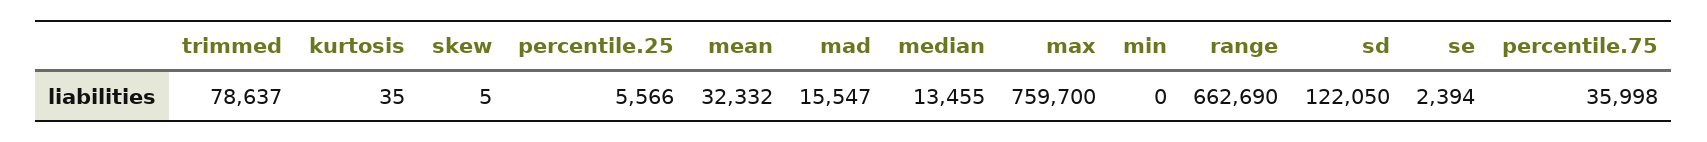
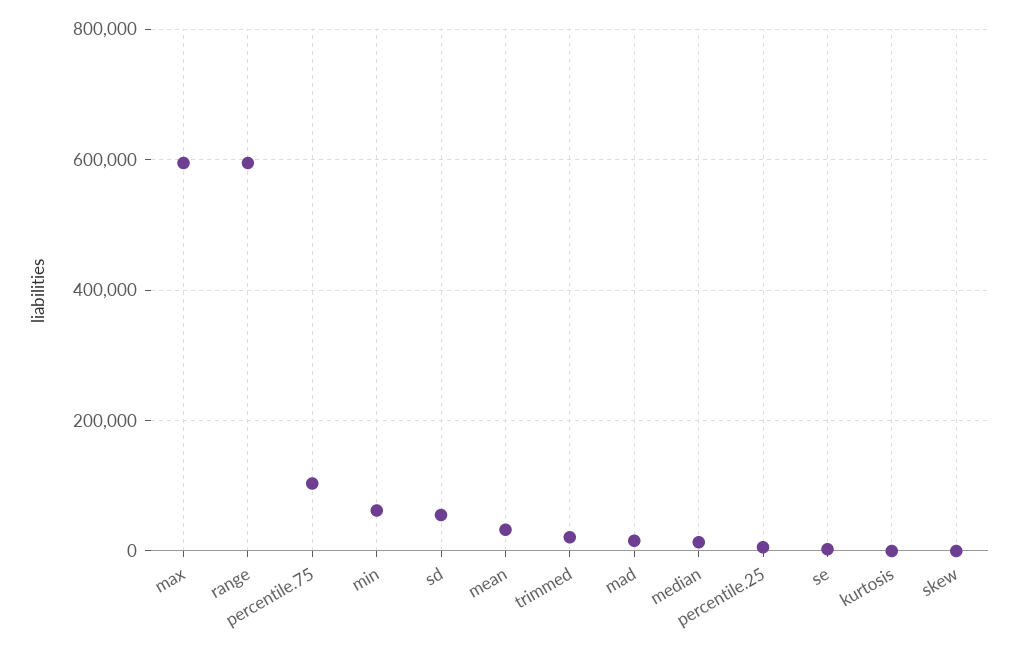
trimmed: 78637 -> 20000
max: 759700 -> 600000
min: 0 -> 60000
range: 662690 -> 600000
sd: 122050 -> 60000
percentile.75: 35998 -> 100000

